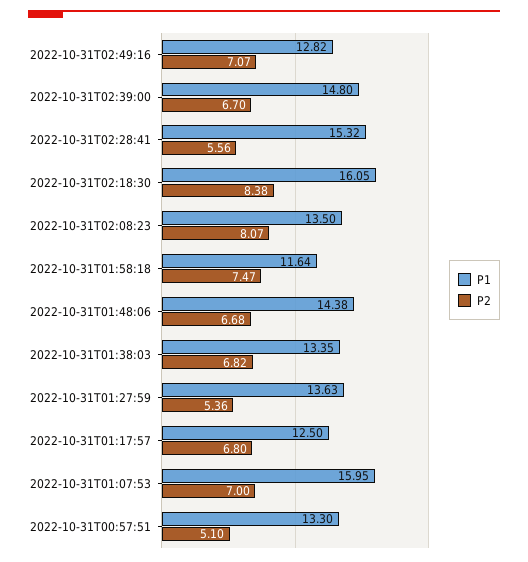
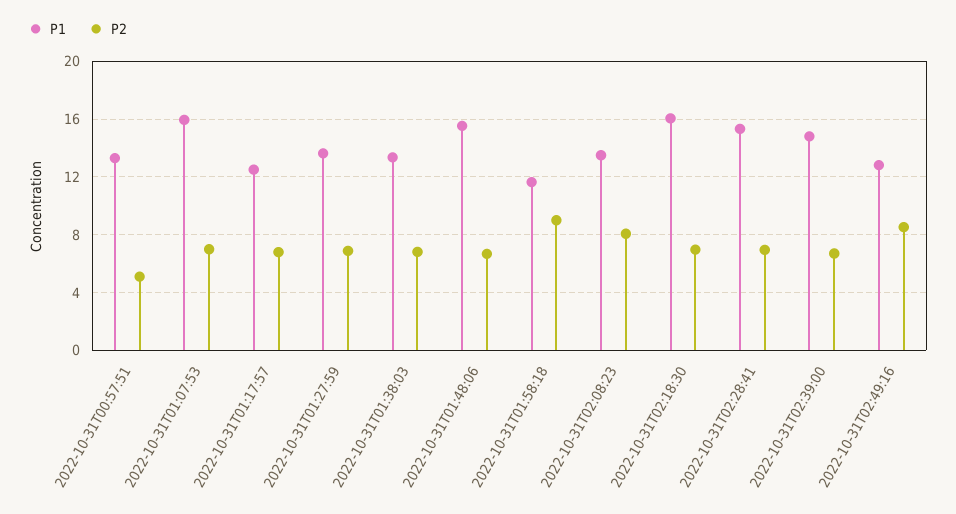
P2, 2022-10-31T02:49:16: 7.07 -> 8.5
P2, 2022-10-31T02:28:41: 5.56 -> 7
P2, 2022-10-31T02:18:30: 8.38 -> 7
P2, 2022-10-31T01:58:18: 7.47 -> 9
P1, 2022-10-31T01:48:06: 14.38 -> 15.5
P2, 2022-10-31T01:27:59: 5.36 -> 7

